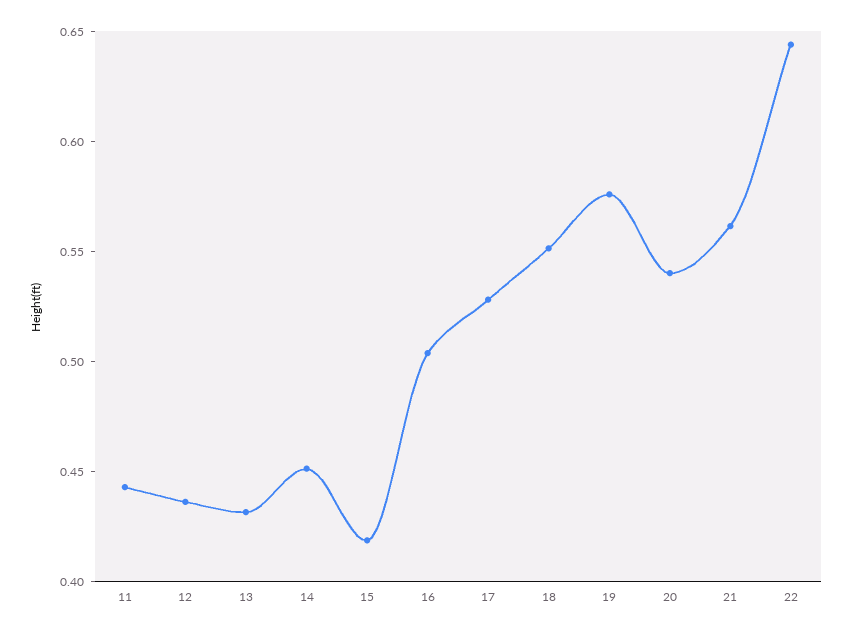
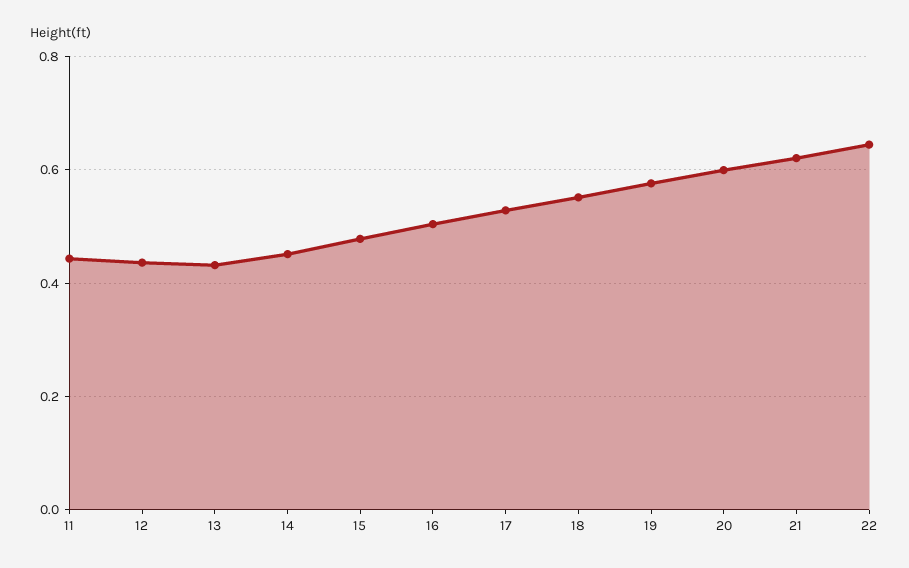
15: 0.42 -> 0.48
20: 0.54 -> 0.6
21: 0.56 -> 0.62

